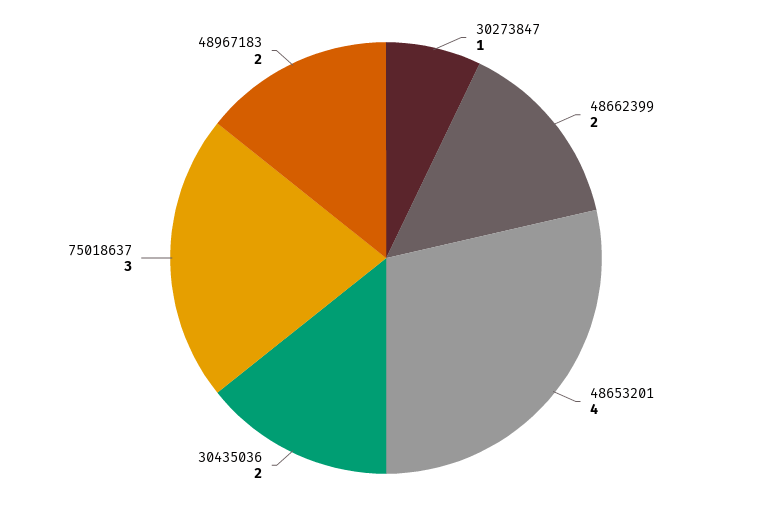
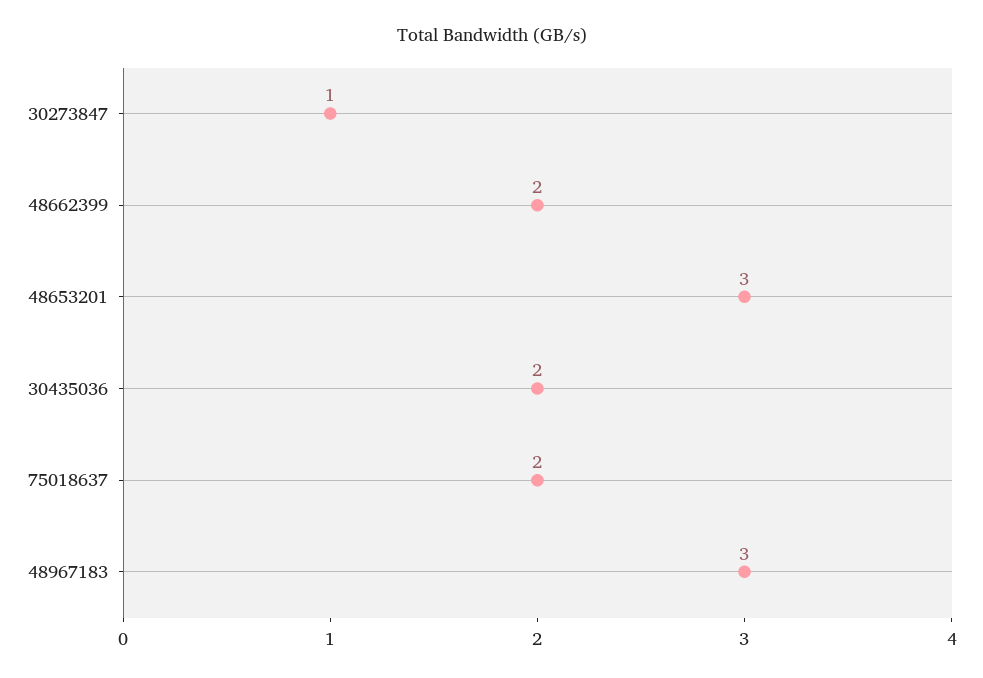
48653201: 4 -> 3
75018637: 3 -> 2
48967183: 2 -> 3

